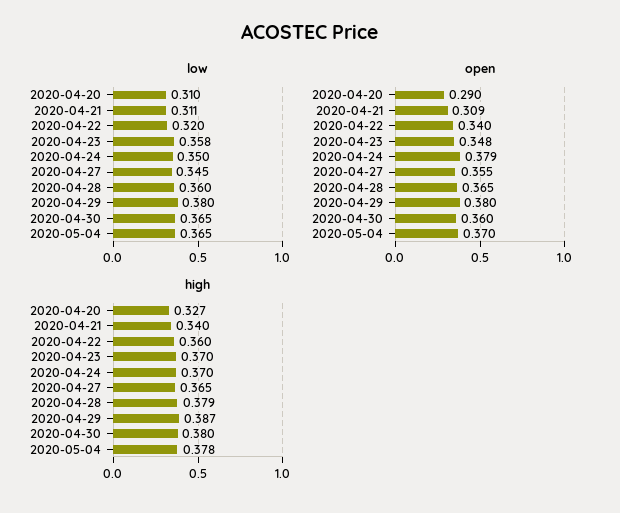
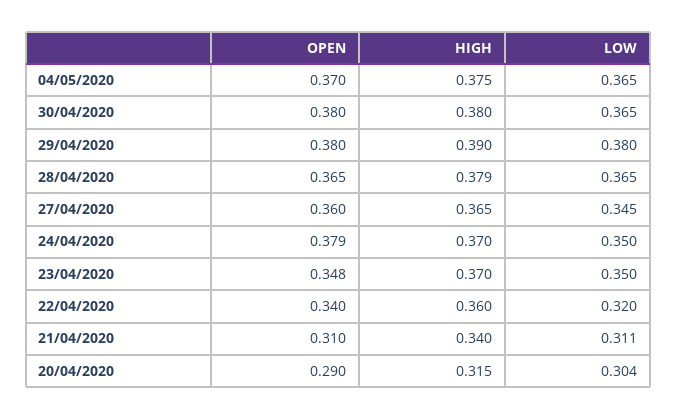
low, 2020-04-20: 0.31 -> 0.304
low, 2020-04-23: 0.358 -> 0.35
low, 2020-04-28: 0.36 -> 0.365
open, 2020-04-21: 0.309 -> 0.31
open, 2020-04-27: 0.355 -> 0.36
open, 2020-04-30: 0.36 -> 0.38
high, 2020-04-20: 0.327 -> 0.315
high, 2020-04-29: 0.387 -> 0.39
high, 2020-05-04: 0.378 -> 0.375

